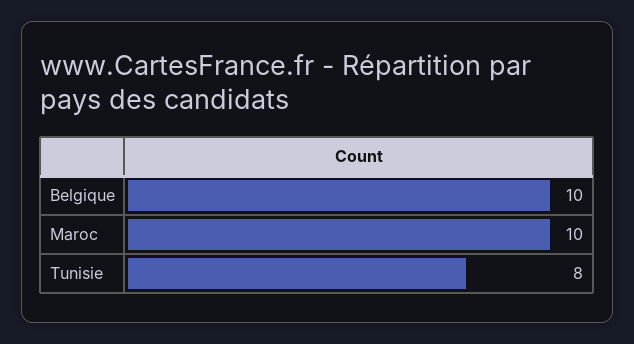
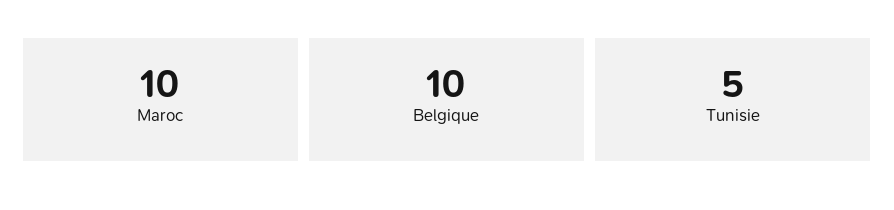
Tunisie: 8 -> 5

